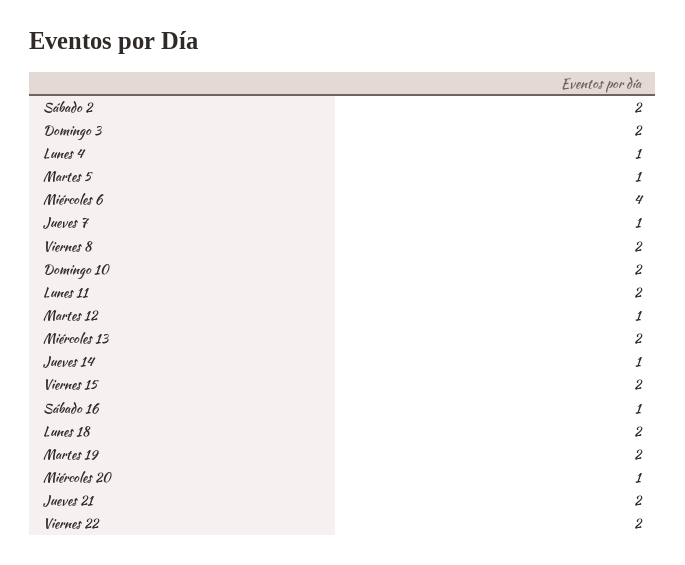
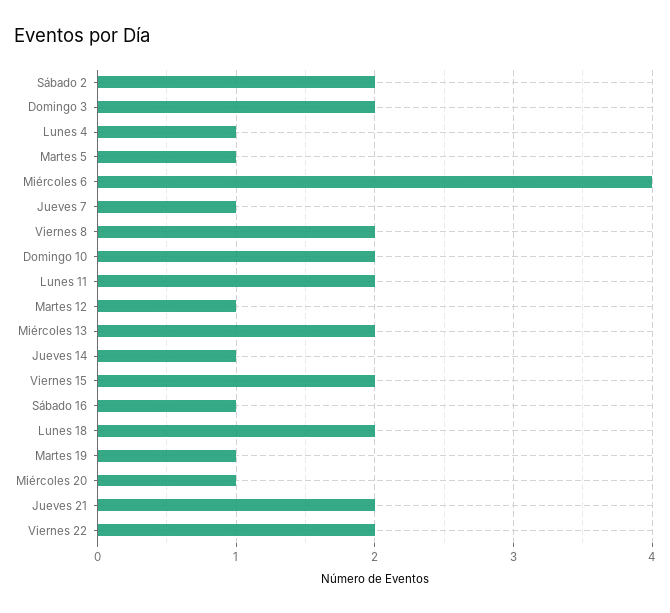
Martes 19: 2 -> 1

